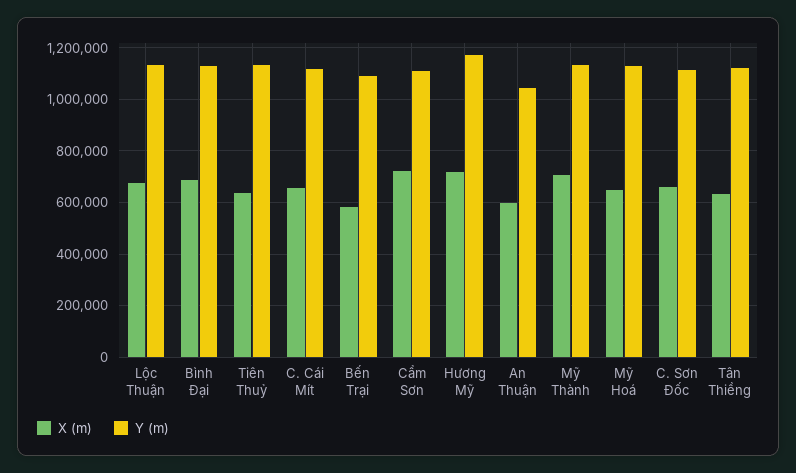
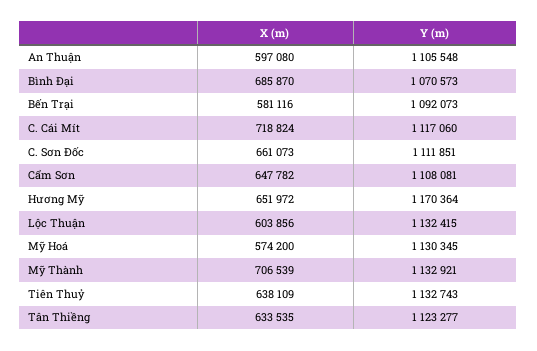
X (m), Lộc Thuận: 675000 -> 603856
Y (m), Bình Đại: 1125000 -> 1070573
X (m), C. Cái Mít: 650000 -> 718824
X (m), Cẩm Sơn: 725000 -> 647782
X (m), Hương Mỹ: 725000 -> 651972
Y (m), An Thuận: 1050000 -> 1105548
X (m), Mỹ Hoá: 650000 -> 574200

